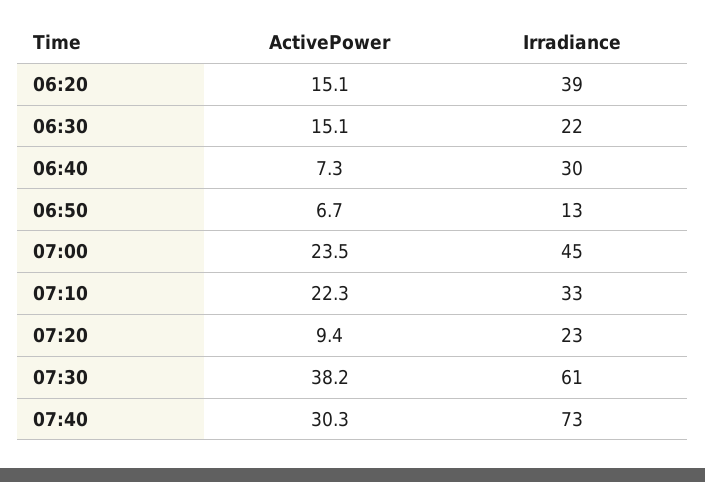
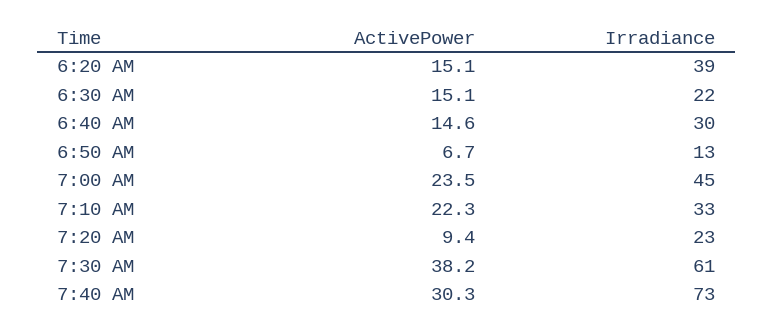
ActivePower, 06:40: 7.3 -> 14.6

